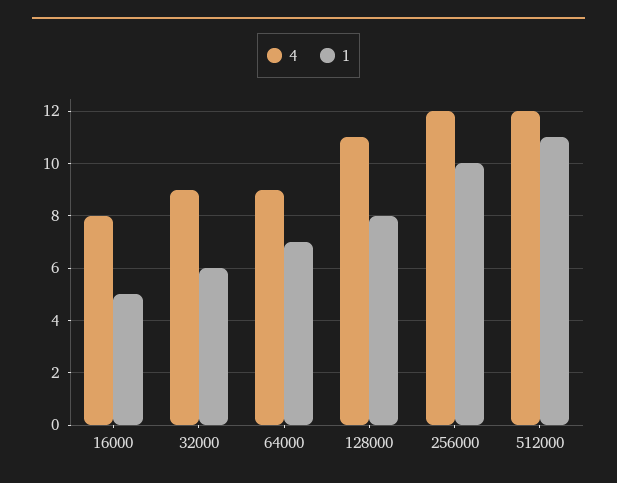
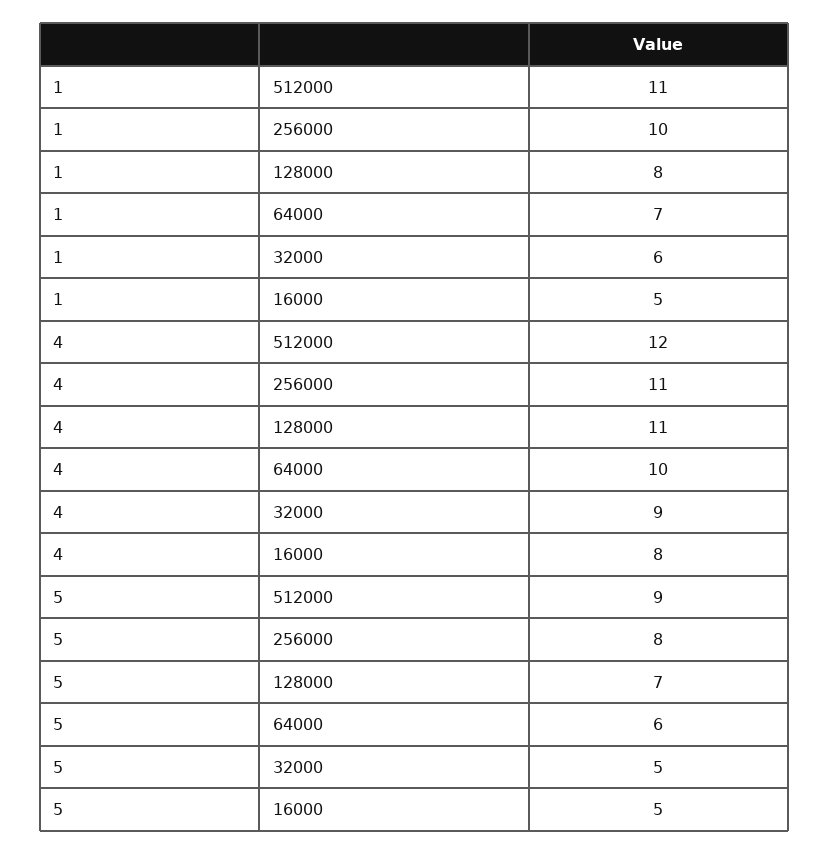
4, 64000: 9 -> 10
4, 256000: 12 -> 11
5, 512000: none -> 9
5, 256000: none -> 8
5, 128000: none -> 7
5, 64000: none -> 6
5, 32000: none -> 5
5, 16000: none -> 5

